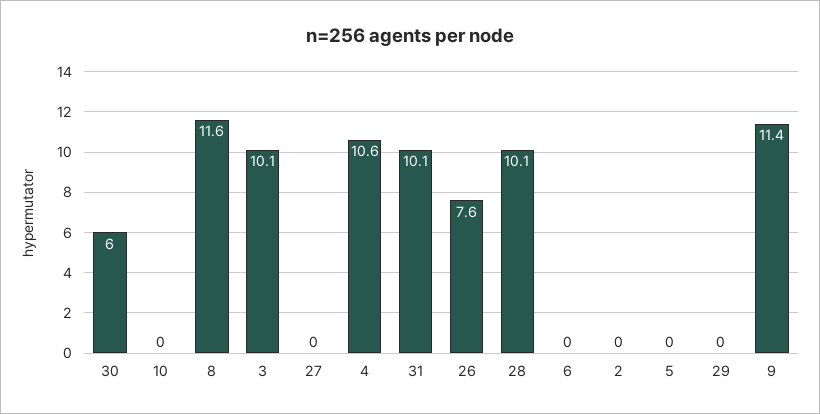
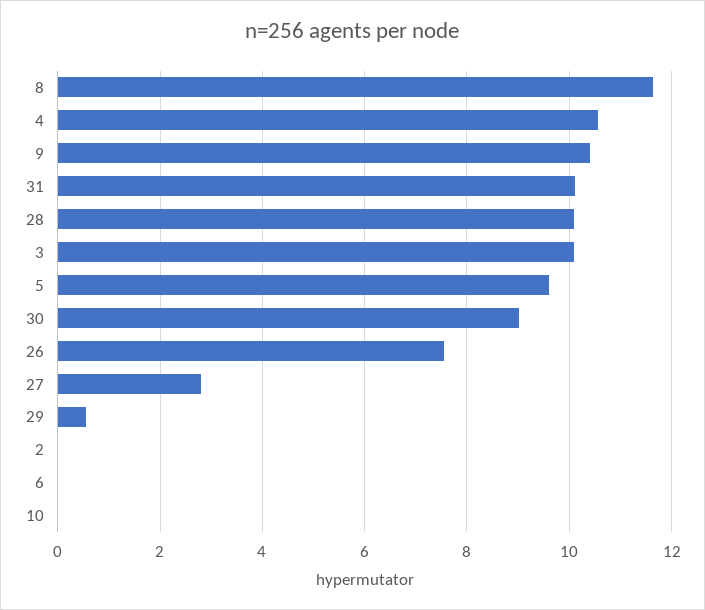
30: 6 -> 9
27: 0 -> 2.8
5: 0 -> 9.6
29: 0 -> 0.6
9: 11.4 -> 10.4

